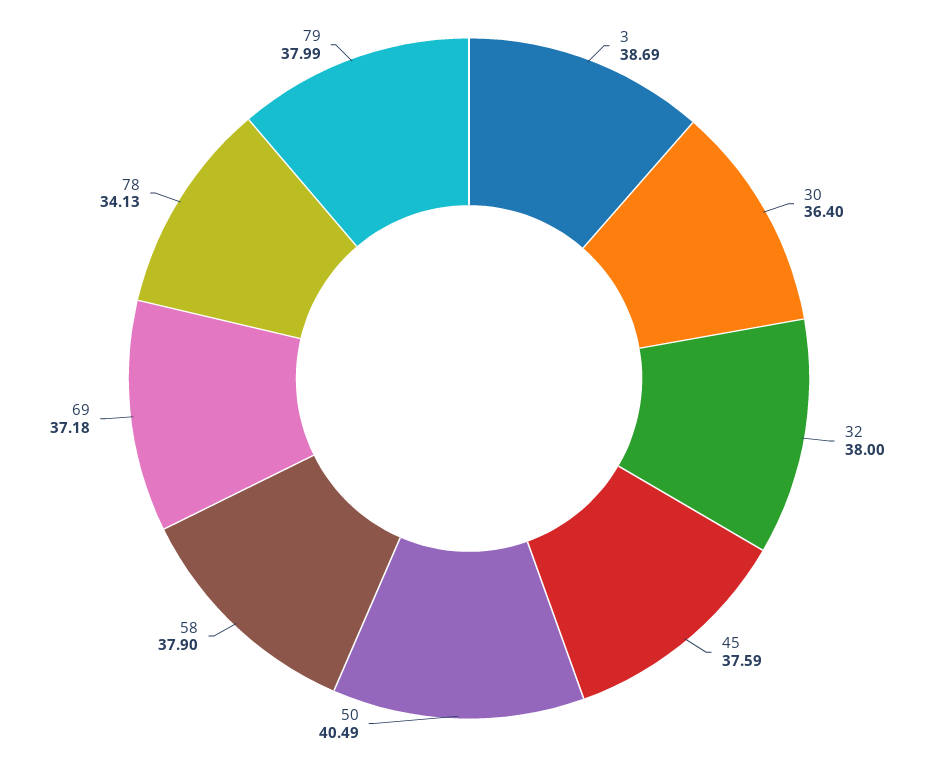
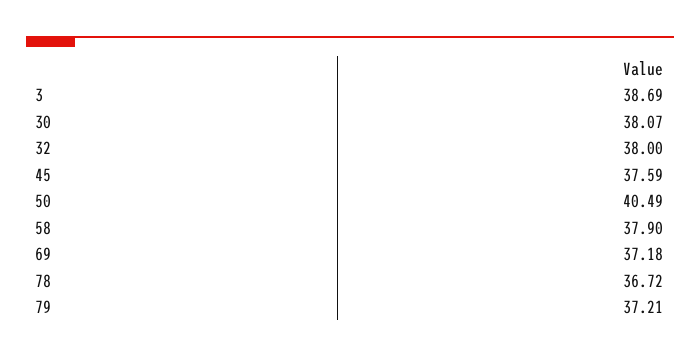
30: 36.4 -> 38.07
78: 34.13 -> 36.72
79: 37.99 -> 37.21

